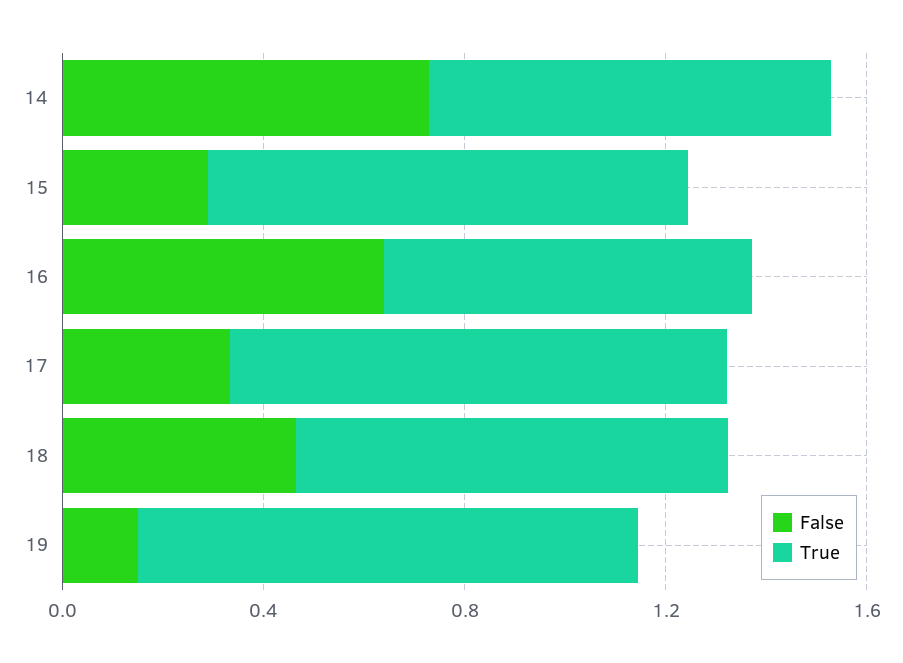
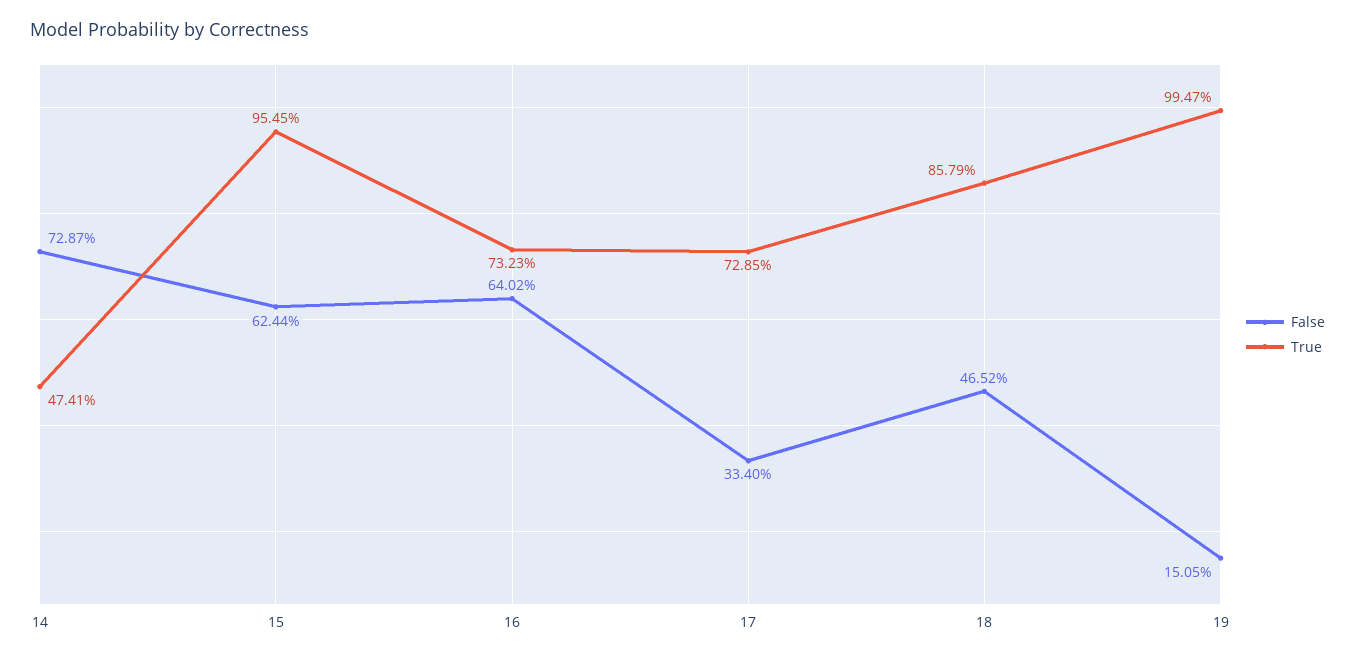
True, 14: 0.8 -> 0.4741
False, 15: 0.3 -> 0.6244
True, 17: 1 -> 0.7285

